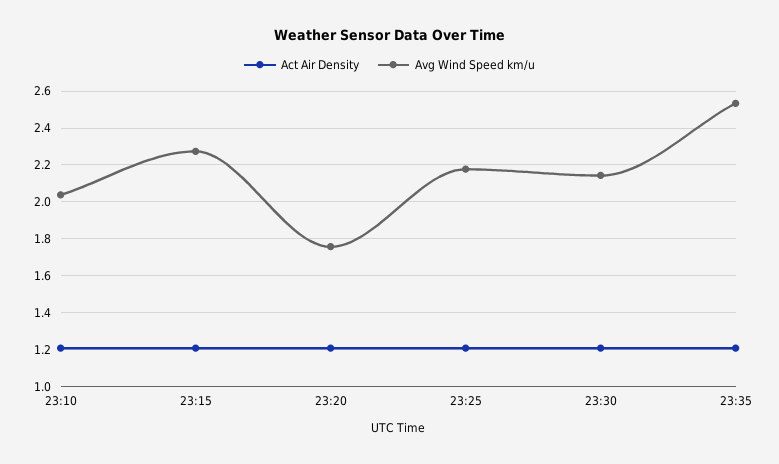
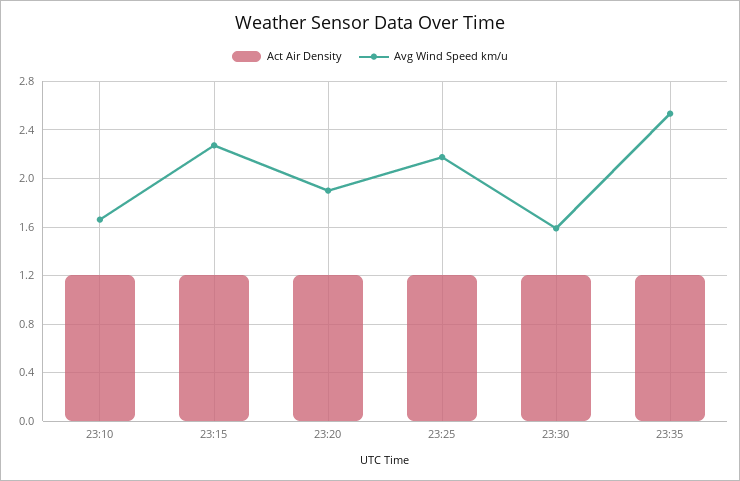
Avg Wind Speed km/u, 23:10: 2.05 -> 1.65
Avg Wind Speed km/u, 23:20: 1.75 -> 1.9
Avg Wind Speed km/u, 23:30: 2.15 -> 1.6

